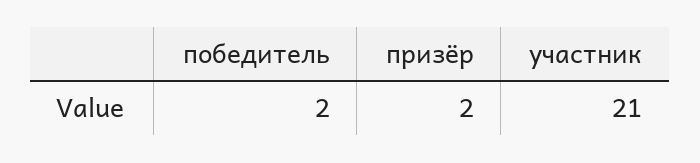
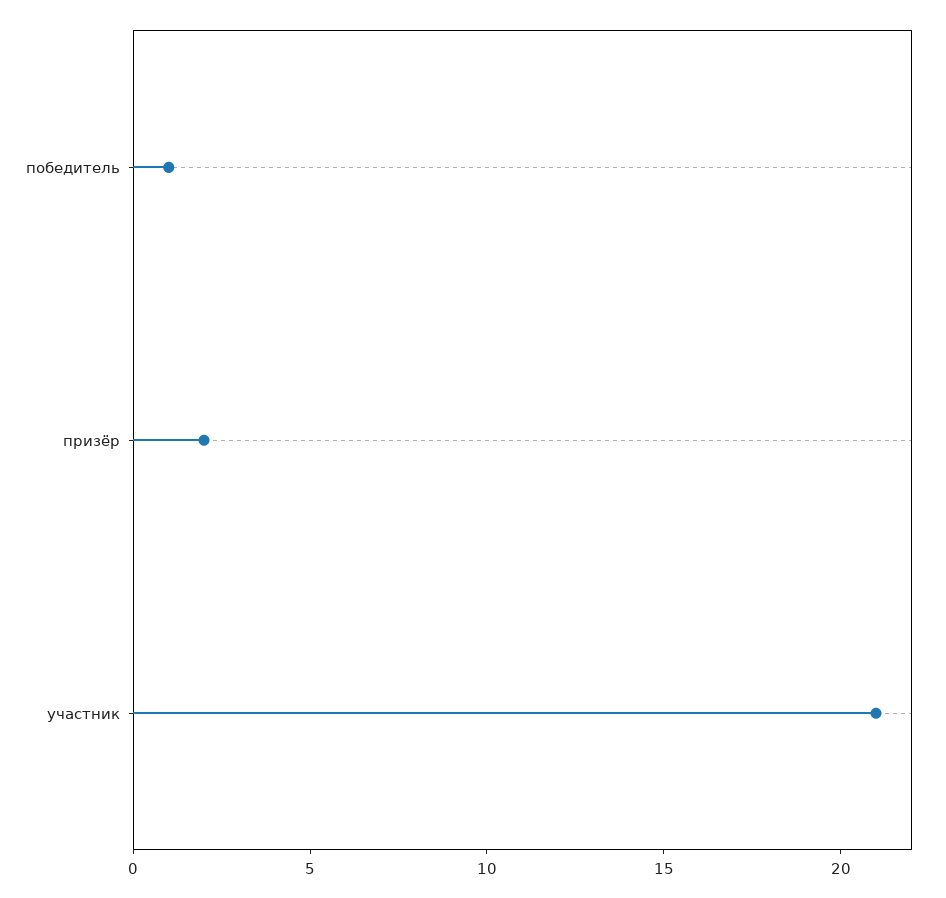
победитель: 2 -> 1

